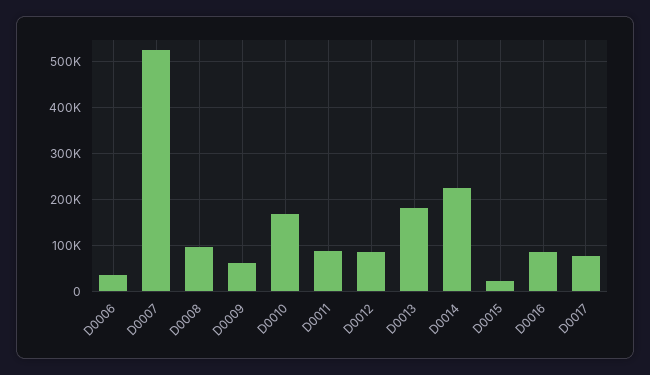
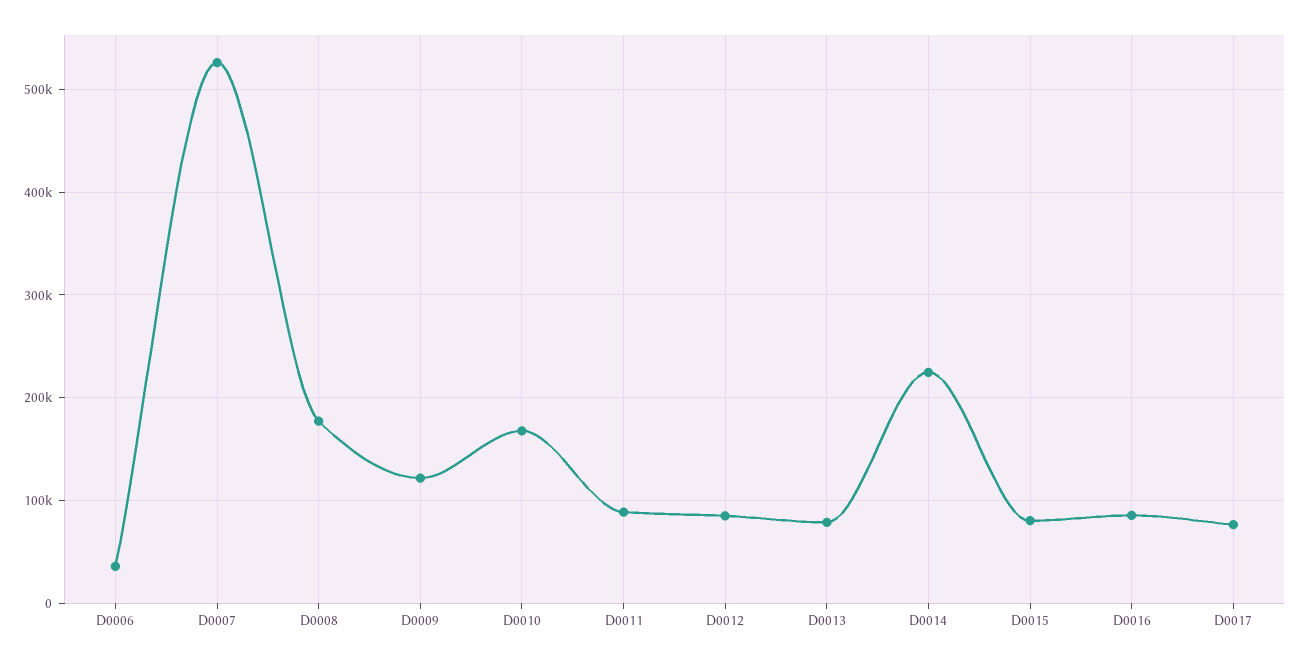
D0008: 100000 -> 180000
D0009: 60000 -> 120000
D0013: 180000 -> 80000
D0015: 20000 -> 80000

